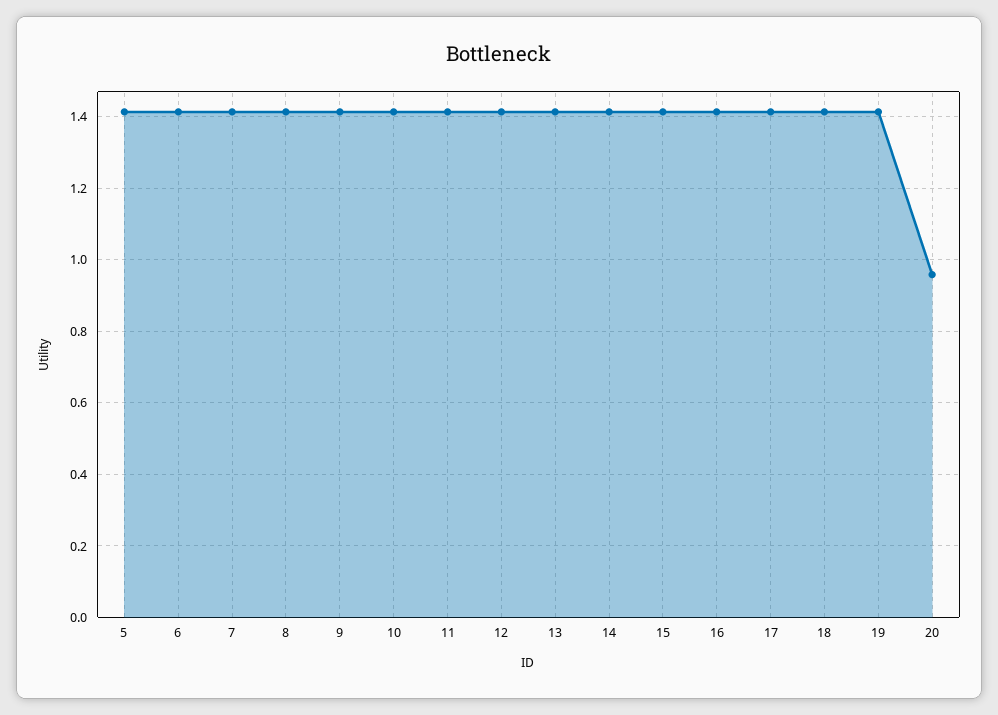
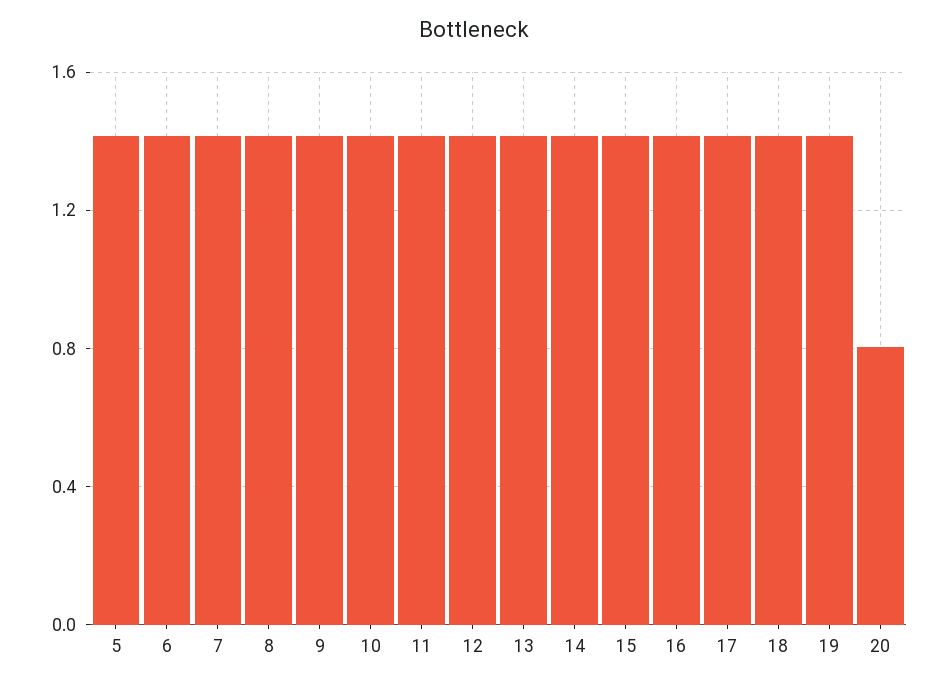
20: 0.96 -> 0.8

